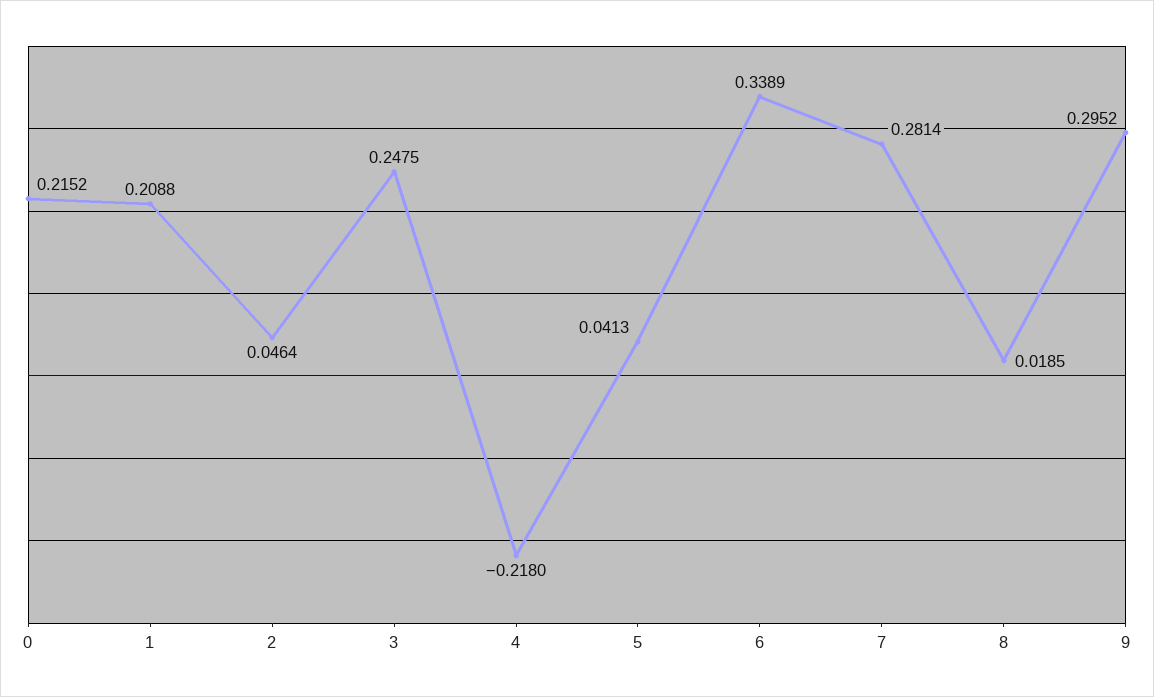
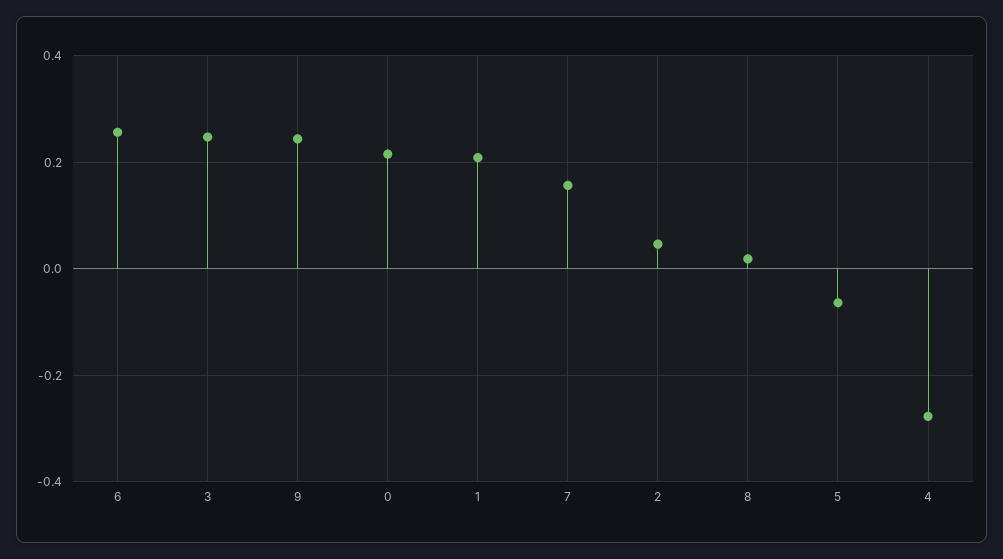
4: -0.218 -> -0.28
5: 0.0413 -> -0.06
6: 0.3389 -> 0.26
7: 0.2814 -> 0.16
9: 0.2952 -> 0.24

